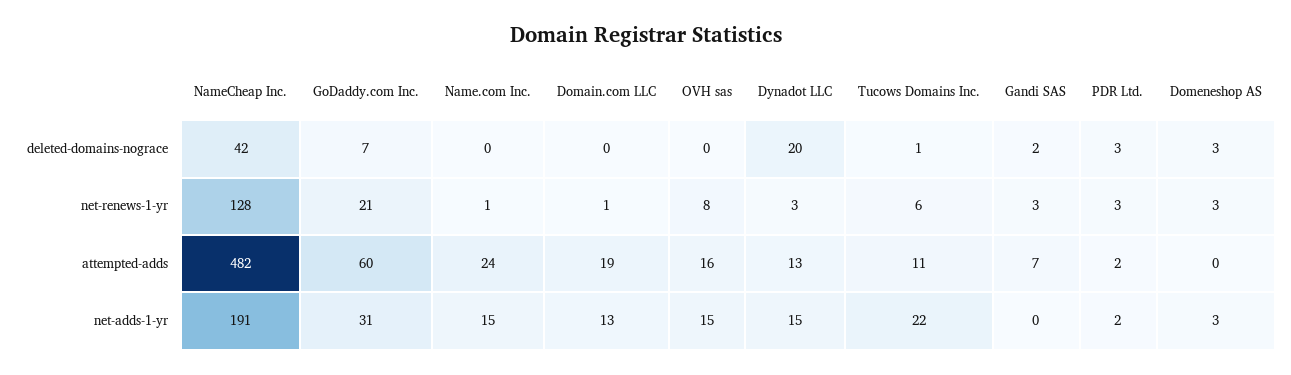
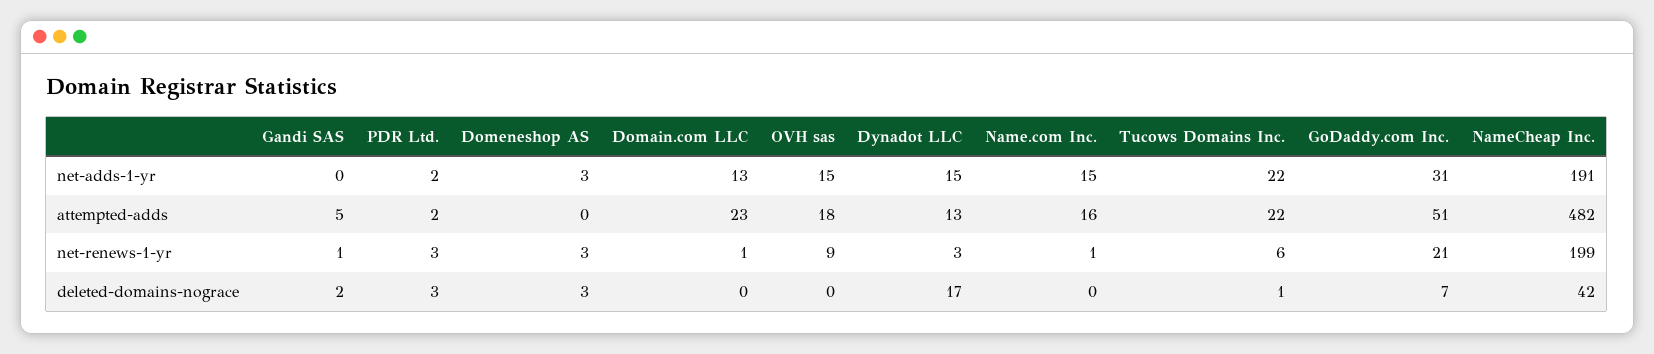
Dynadot LLC, deleted-domains-nograce: 20 -> 17
NameCheap Inc., net-renews-1-yr: 128 -> 199
OVH sas, net-renews-1-yr: 8 -> 9
Gandi SAS, net-renews-1-yr: 3 -> 1
GoDaddy.com Inc., attempted-adds: 60 -> 51
Name.com Inc., attempted-adds: 24 -> 16
Domain.com LLC, attempted-adds: 19 -> 23
OVH sas, attempted-adds: 16 -> 18
Tucows Domains Inc., attempted-adds: 11 -> 22
Gandi SAS, attempted-adds: 7 -> 5

